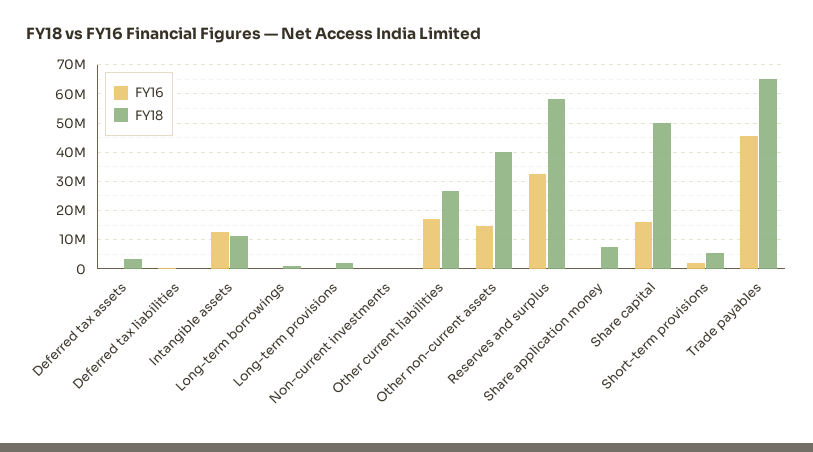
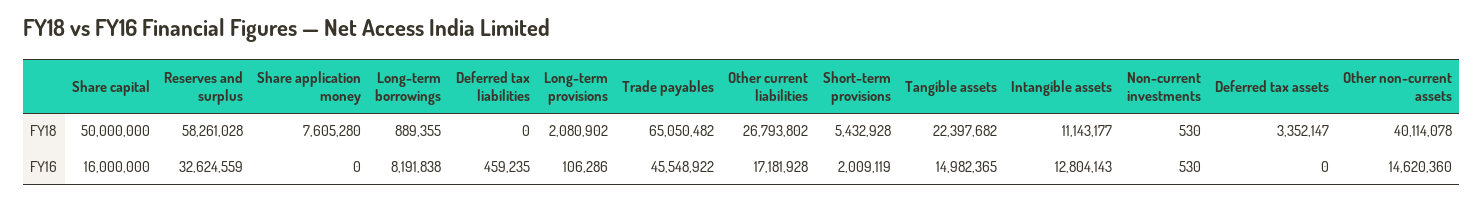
FY16, Long-term borrowings: 0 -> 8191838
FY18, Tangible assets: none -> 22397682
FY16, Tangible assets: none -> 14982365

